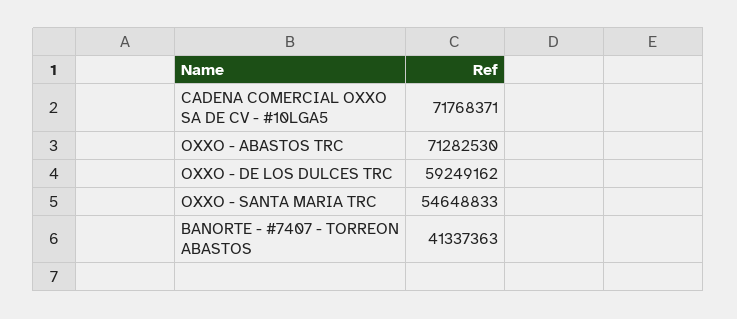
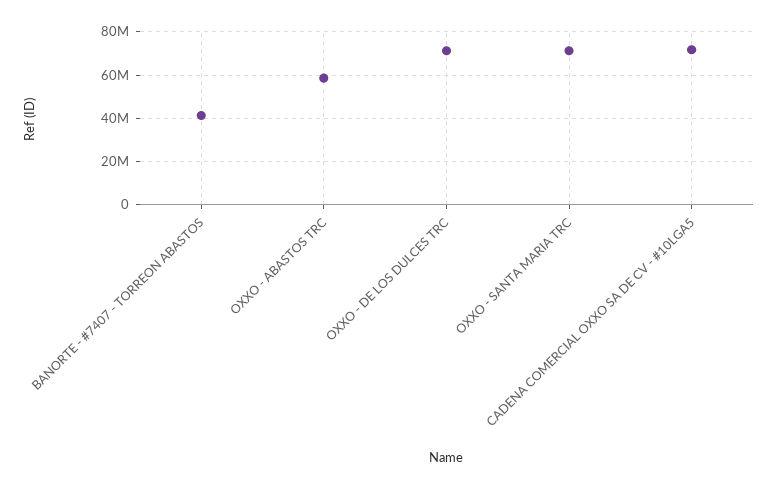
OXXO - ABASTOS TRC: 71282530 -> 60000000
OXXO - DE LOS DULCES TRC: 59249162 -> 70000000
OXXO - SANTA MARIA TRC: 54648833 -> 70000000

